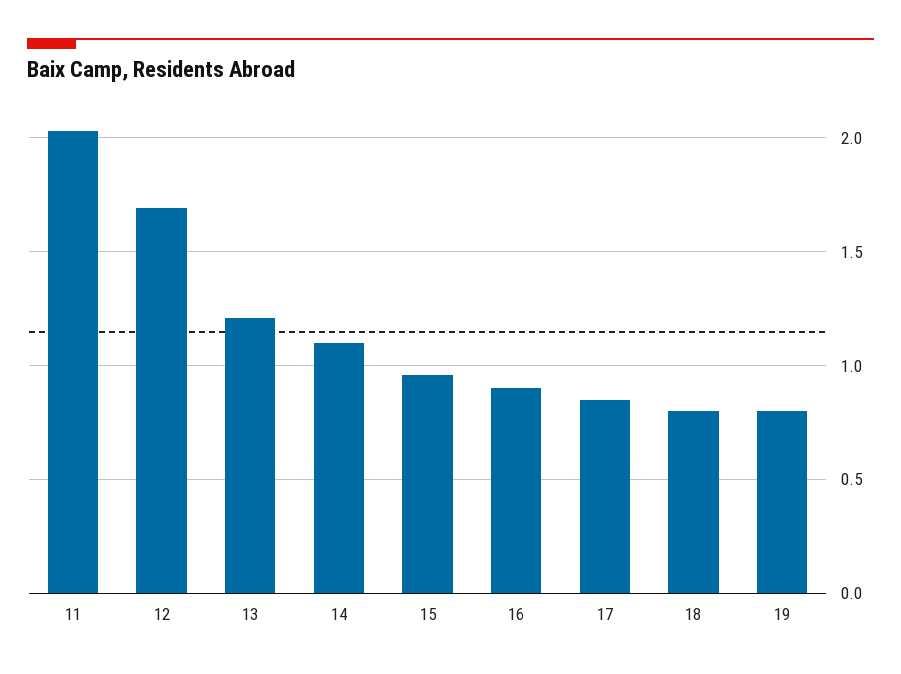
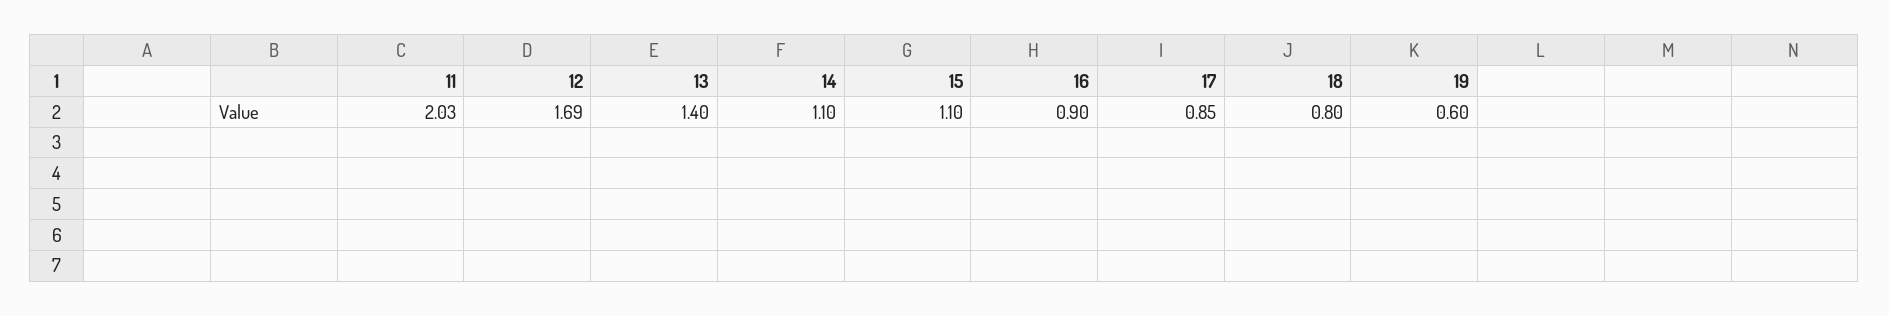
13: 1.2 -> 1.4
15: 0.95 -> 1.1
19: 0.8 -> 0.6

